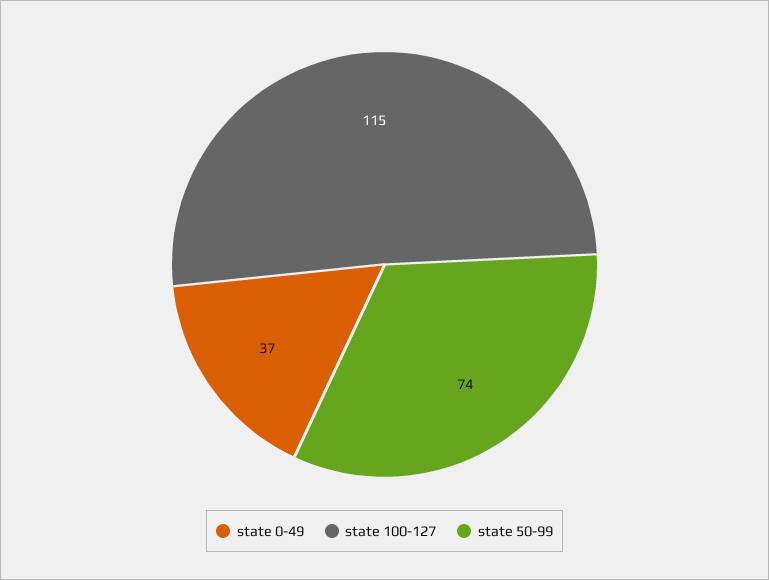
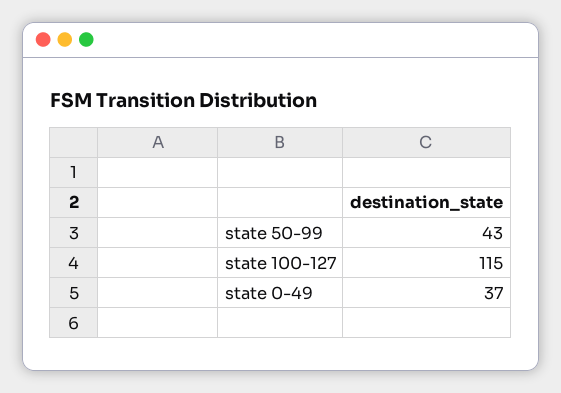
state 50-99: 74 -> 43

